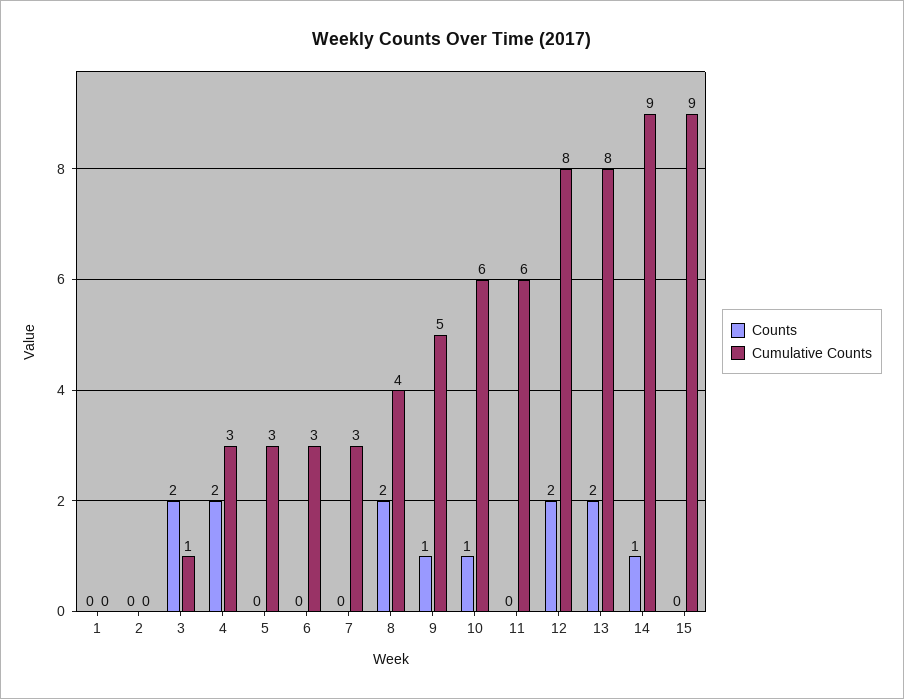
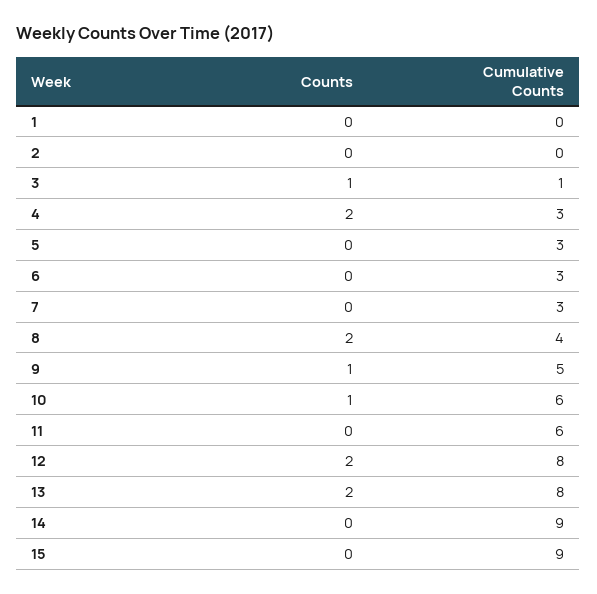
Counts, 3: 2 -> 1
Counts, 14: 1 -> 0

